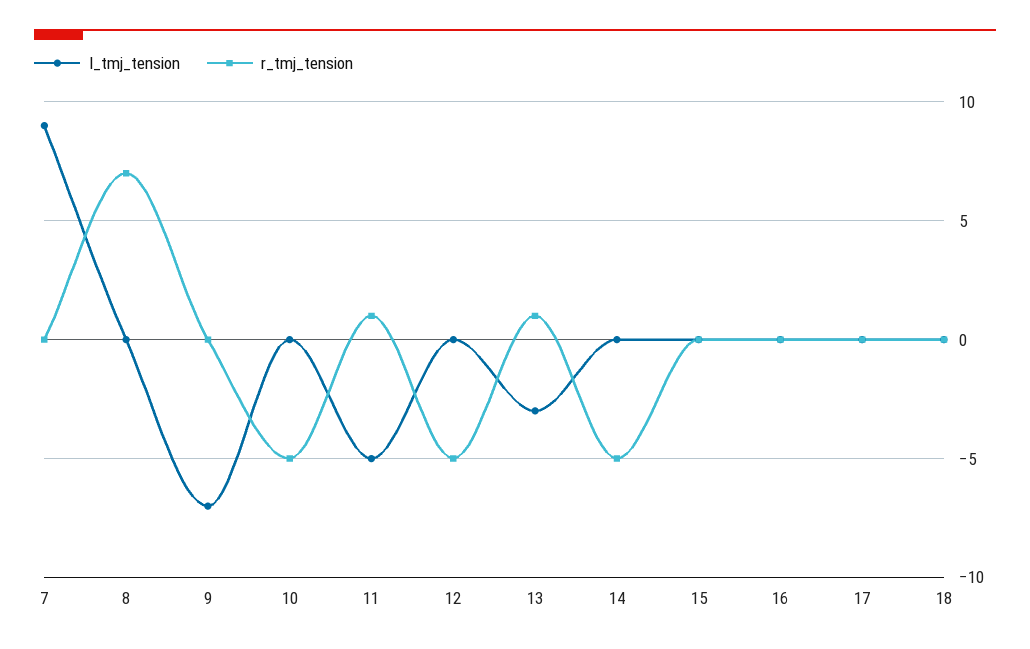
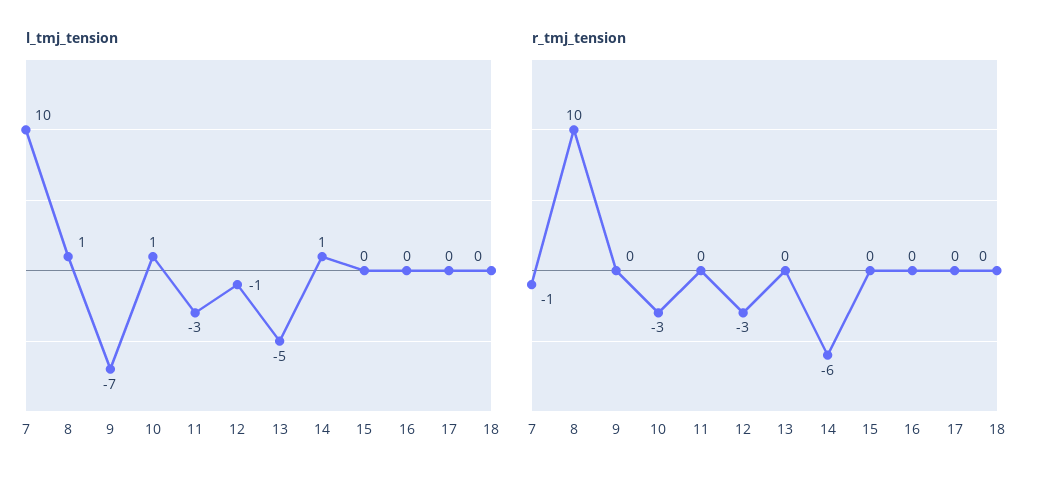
l_tmj_tension, 7: 9 -> 10
r_tmj_tension, 7: 0 -> -1
l_tmj_tension, 8: 0 -> 1
r_tmj_tension, 8: 7 -> 10
l_tmj_tension, 10: 0 -> 1
r_tmj_tension, 10: -5 -> -3
l_tmj_tension, 11: -5 -> -3
r_tmj_tension, 11: 1 -> 0
l_tmj_tension, 12: 0 -> -1
r_tmj_tension, 12: -5 -> -3
l_tmj_tension, 13: -3 -> -5
r_tmj_tension, 13: 1 -> 0
l_tmj_tension, 14: 0 -> 1
r_tmj_tension, 14: -5 -> -6

